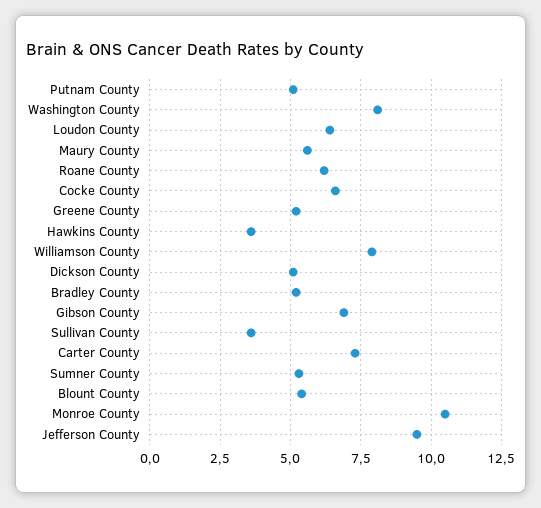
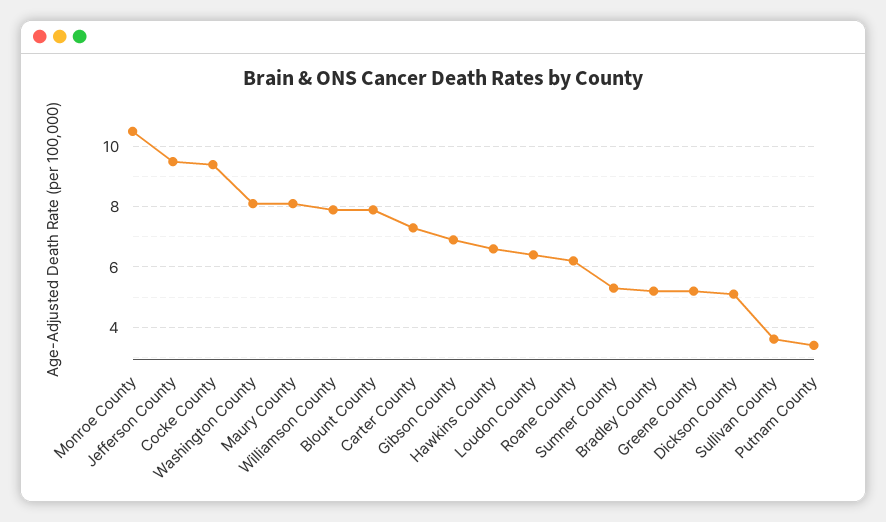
Putnam County: 5 -> 3.5
Maury County: 5.5 -> 8
Cocke County: 6.5 -> 9.5
Hawkins County: 3.5 -> 6.5
Blount County: 5.5 -> 8

